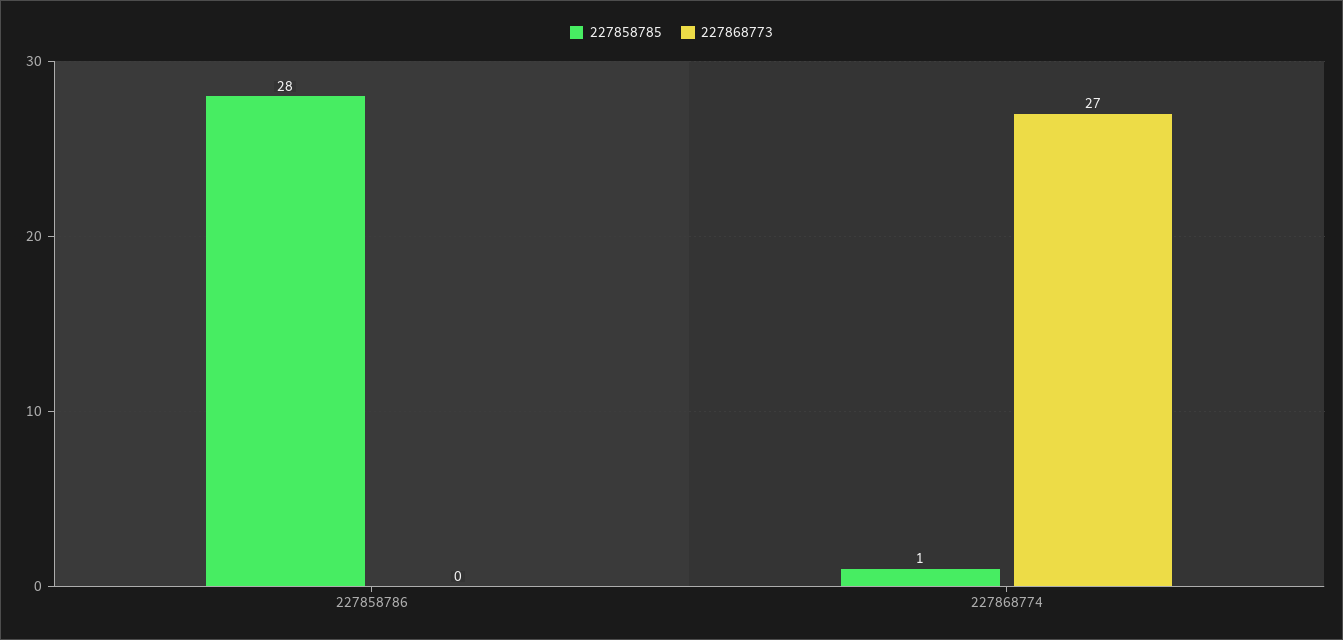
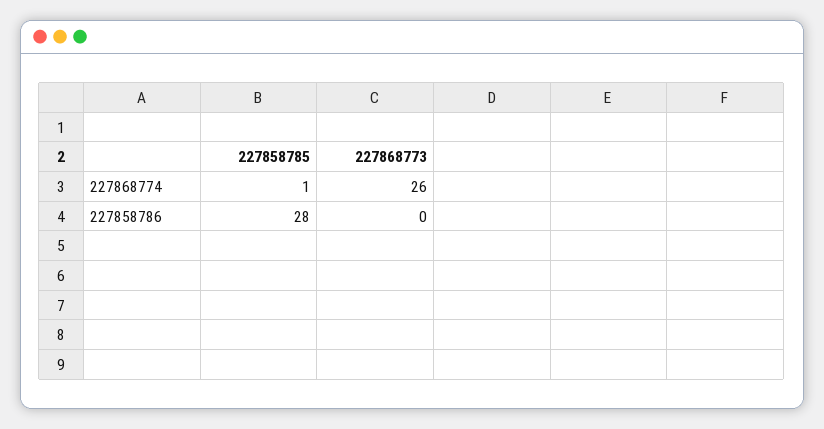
227868773, 227868774: 27 -> 26

